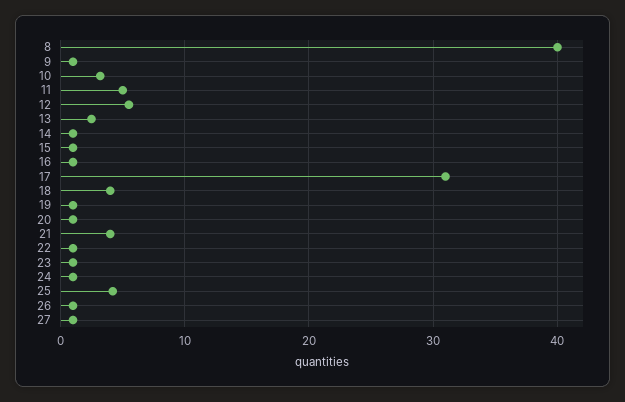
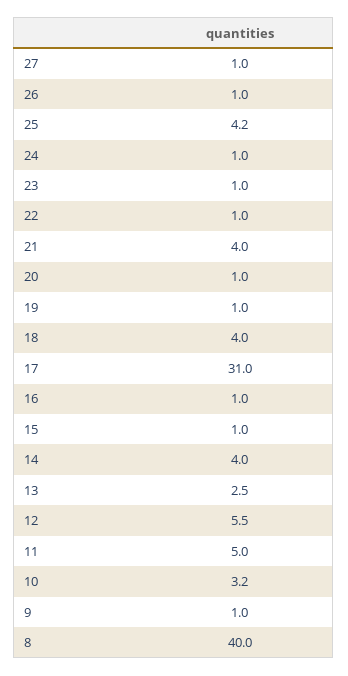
14: 1 -> 4

